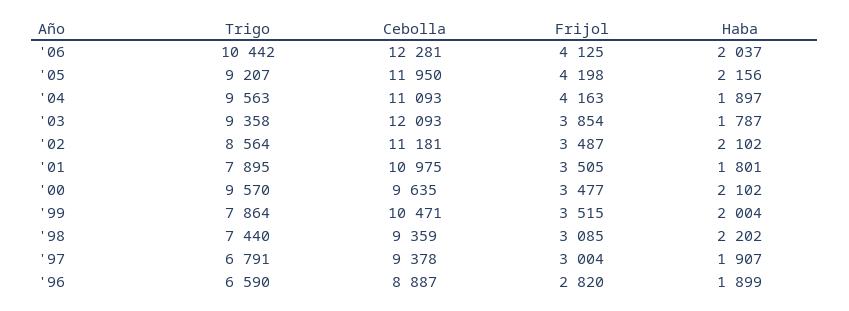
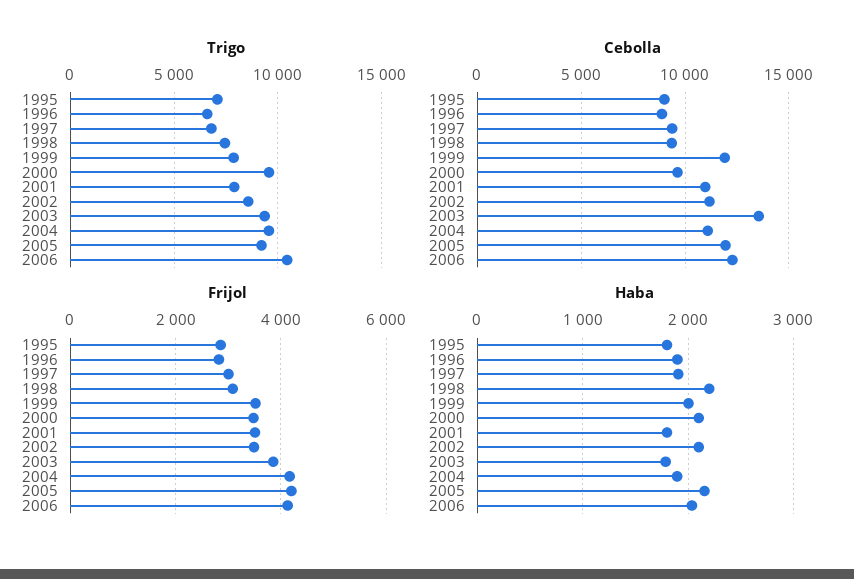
Cebolla, '03: 12093 -> 13500
Cebolla, '99: 10471 -> 12000
Trigo, 1995: none -> 7000
Cebolla, 1995: none -> 9000
Frijol, 1995: none -> 2800
Haba, 1995: none -> 1800

